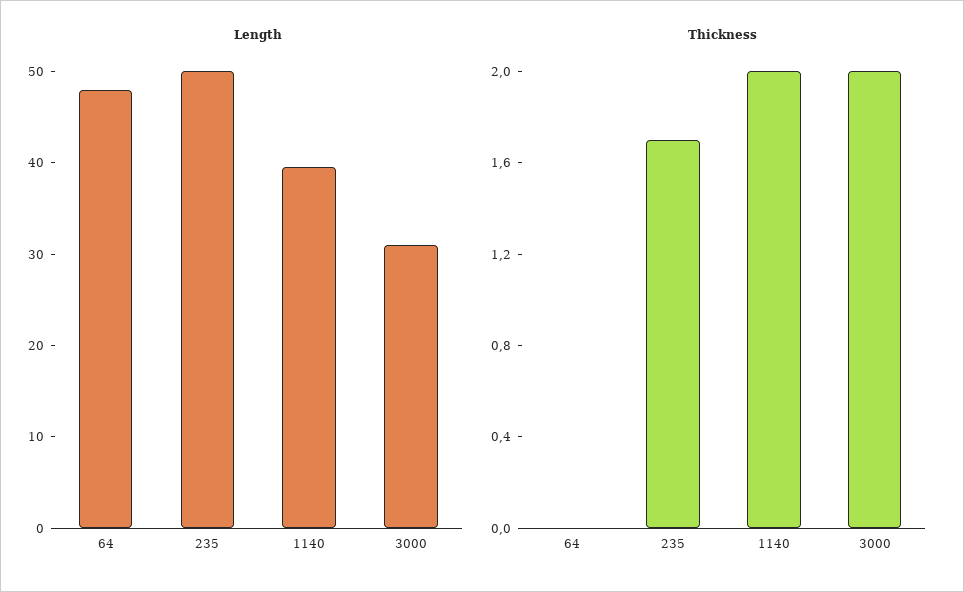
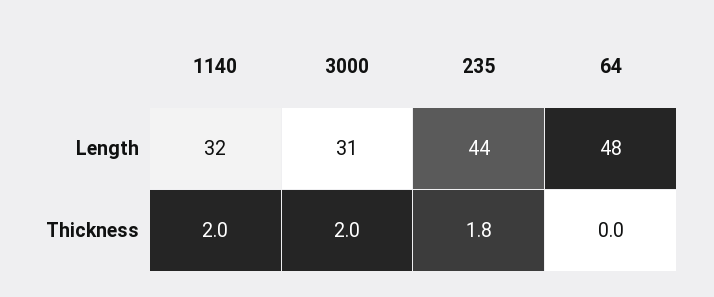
Length, 235: 50 -> 44
Length, 1140: 40 -> 32
Thickness, 235: 1.7 -> 1.8

